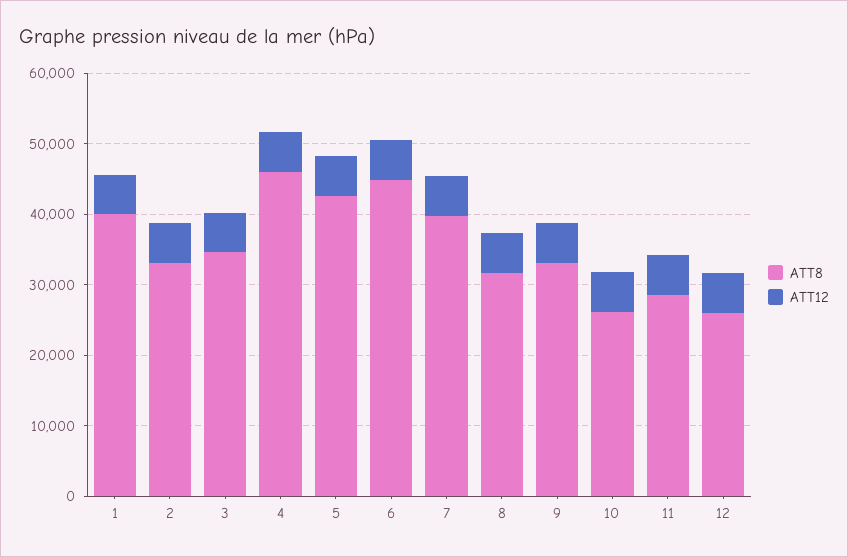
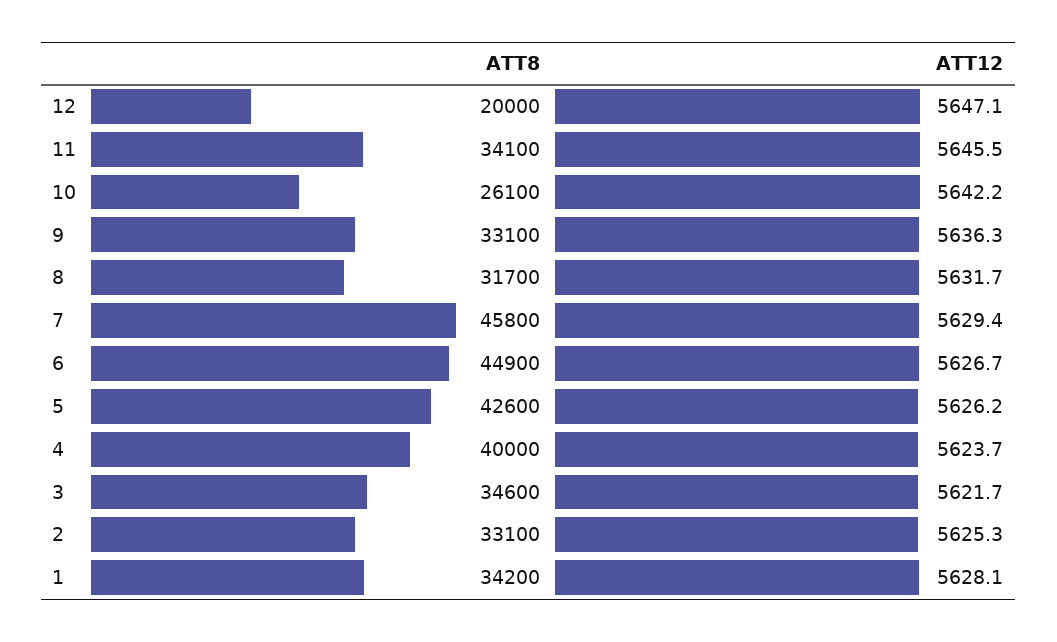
ATT8, 1: 40000 -> 34200
ATT8, 4: 46000 -> 40000
ATT8, 7: 40000 -> 45800
ATT8, 11: 28000 -> 34100
ATT8, 12: 26000 -> 20000

